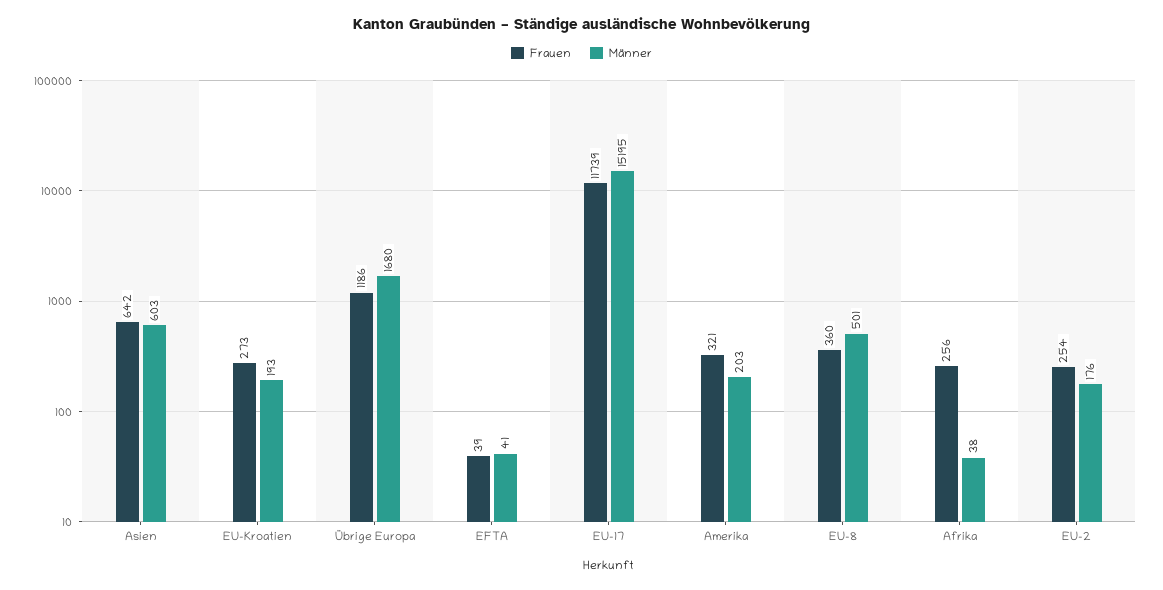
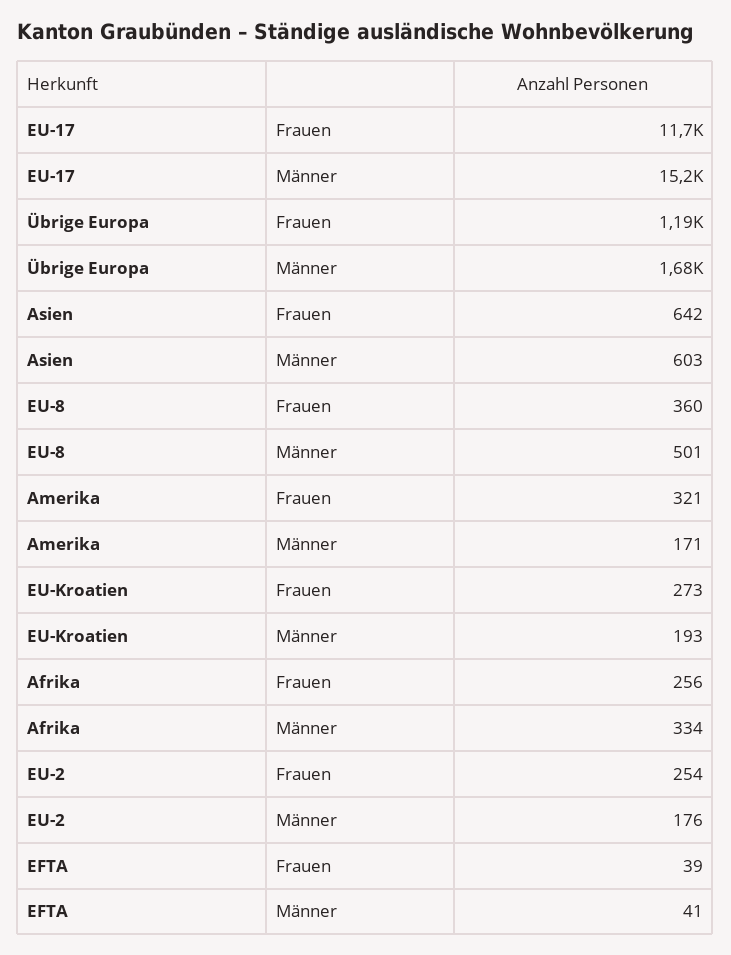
Männer, Amerika: 203 -> 171
Männer, Afrika: 38 -> 334

